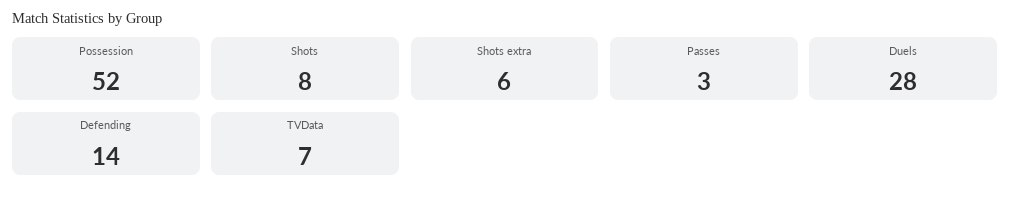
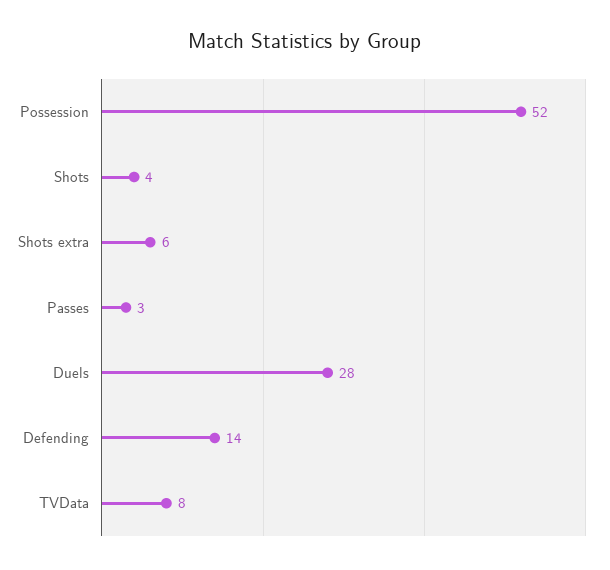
Shots: 8 -> 4
TVData: 7 -> 8

